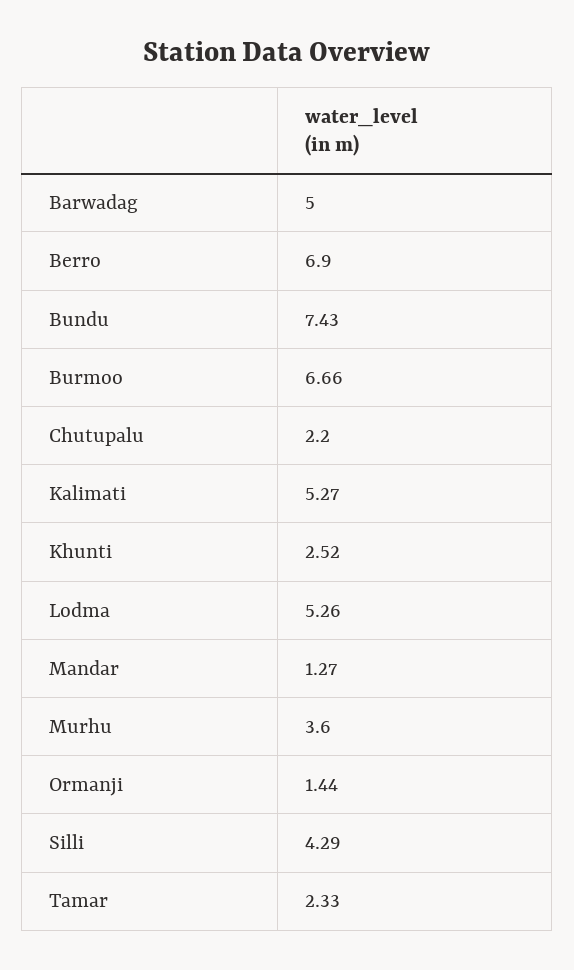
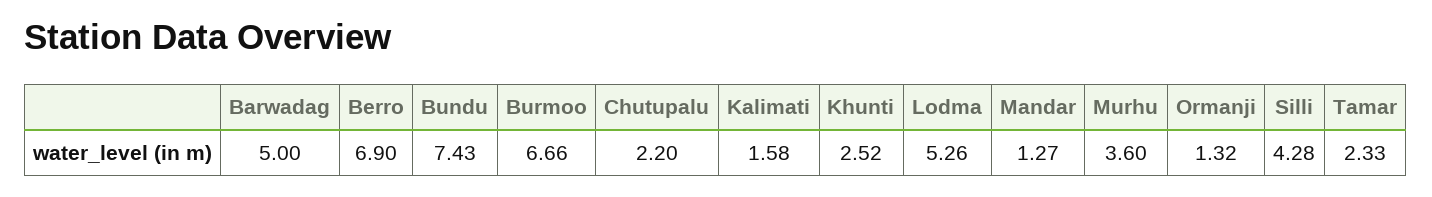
Kalimati: 5.27 -> 1.58
Ormanji: 1.44 -> 1.32
Silli: 4.29 -> 4.28

